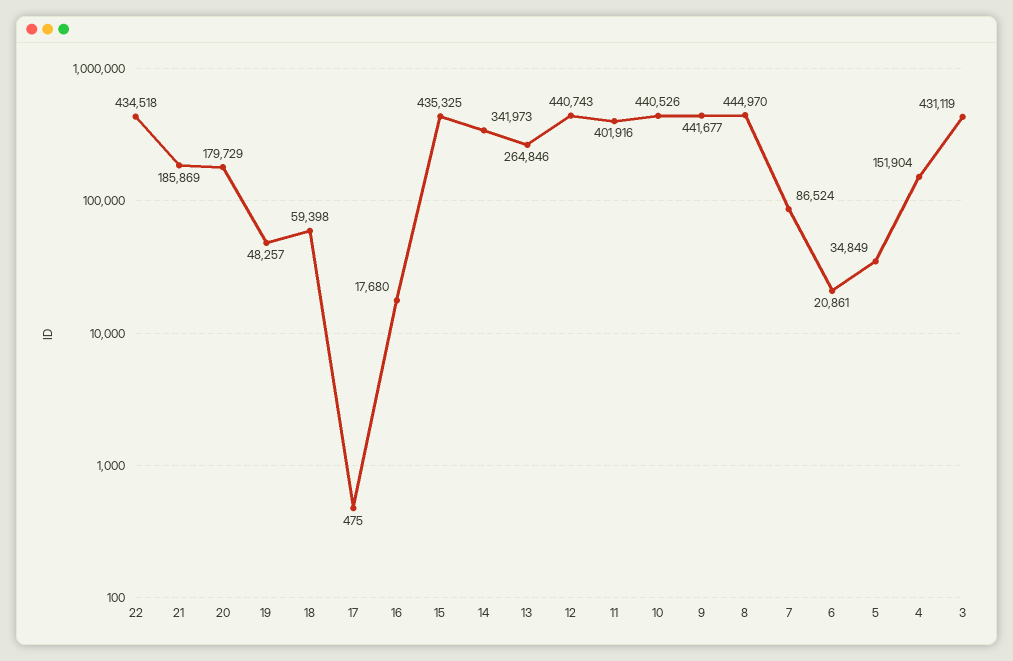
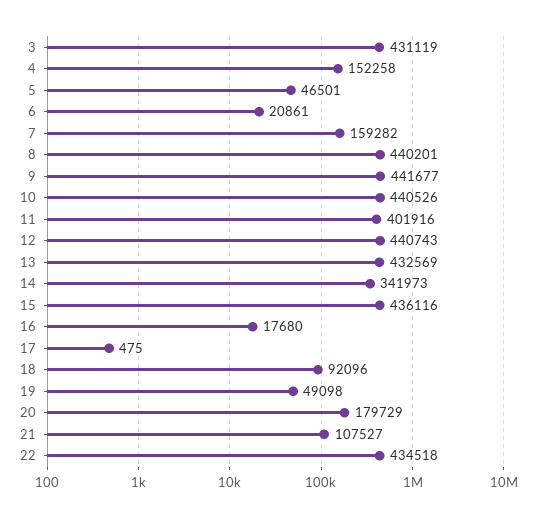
21: 185869 -> 107527
19: 48257 -> 49098
18: 59398 -> 92096
15: 435325 -> 436116
13: 264846 -> 432569
8: 444970 -> 440201
7: 86524 -> 159282
5: 34849 -> 46501
4: 151904 -> 152258

